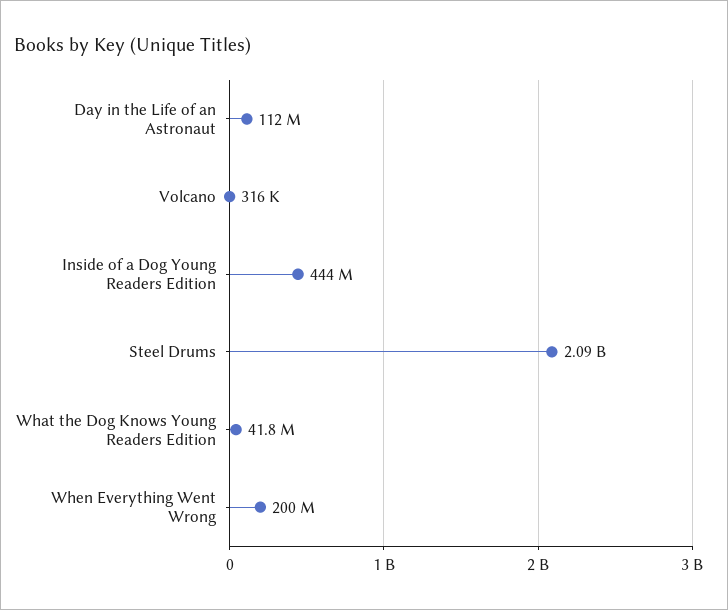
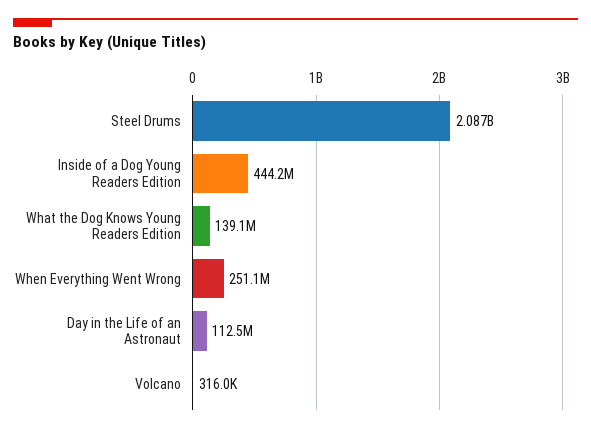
What the Dog Knows Young Readers Edition: 41800000 -> 139100000
When Everything Went Wrong: 200000000 -> 251100000

